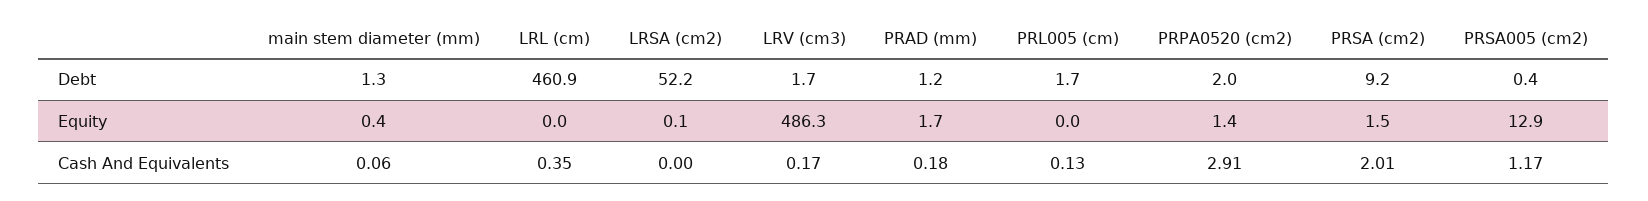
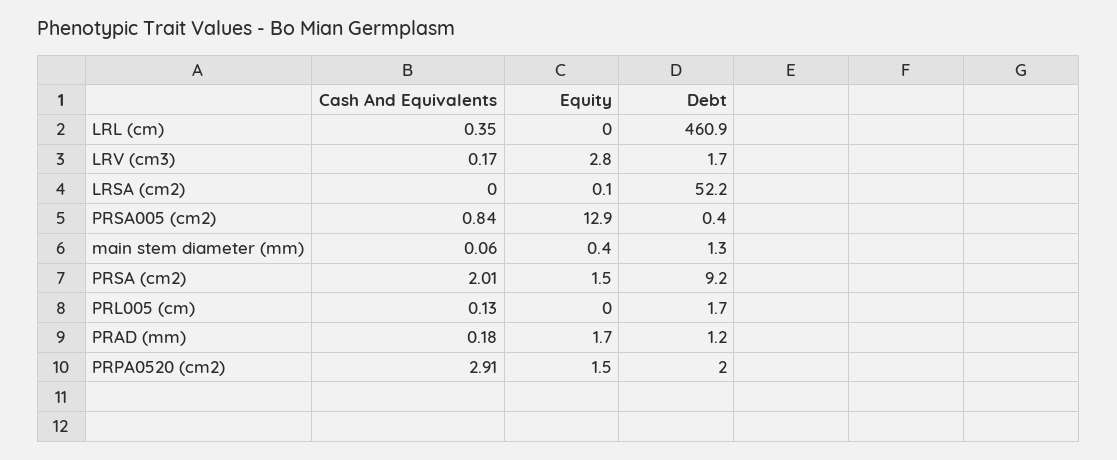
LRV (cm3), Equity: 486.3 -> 2.8
PRPA0520 (cm2), Equity: 1.4 -> 1.5
PRSA005 (cm2), Cash And Equivalents: 1.17 -> 0.84

